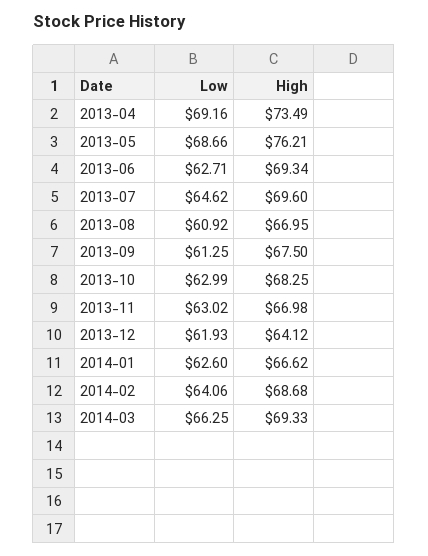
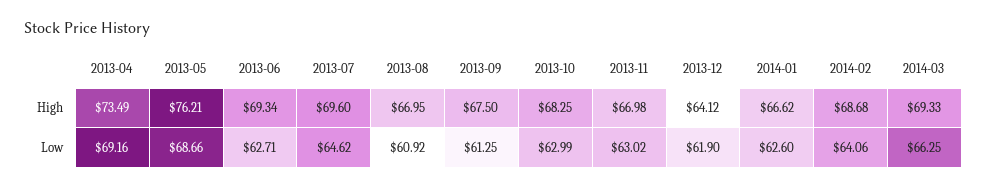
Low, 2013-12: 61.93 -> 61.9

